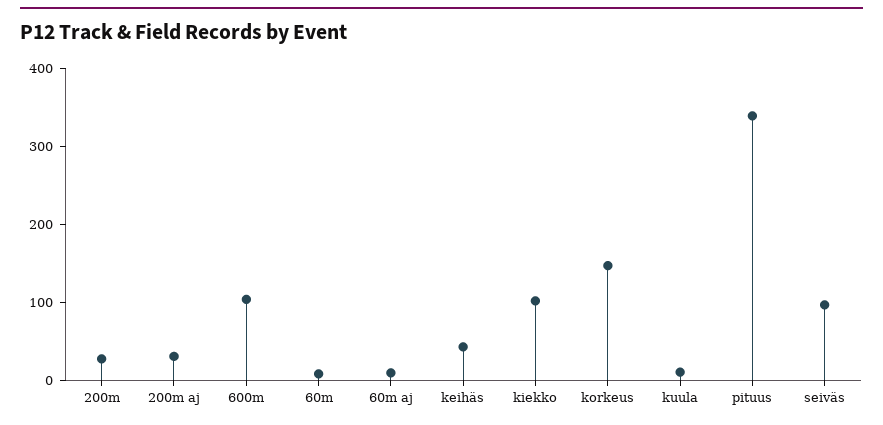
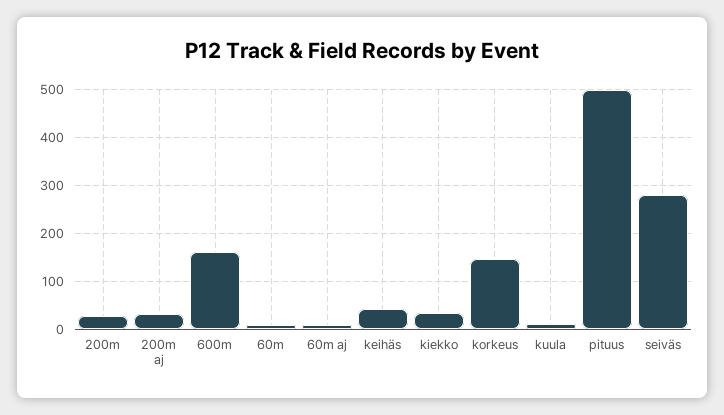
600m: 100 -> 160
kiekko: 100 -> 40
pituus: 340 -> 500
seiväs: 100 -> 280

